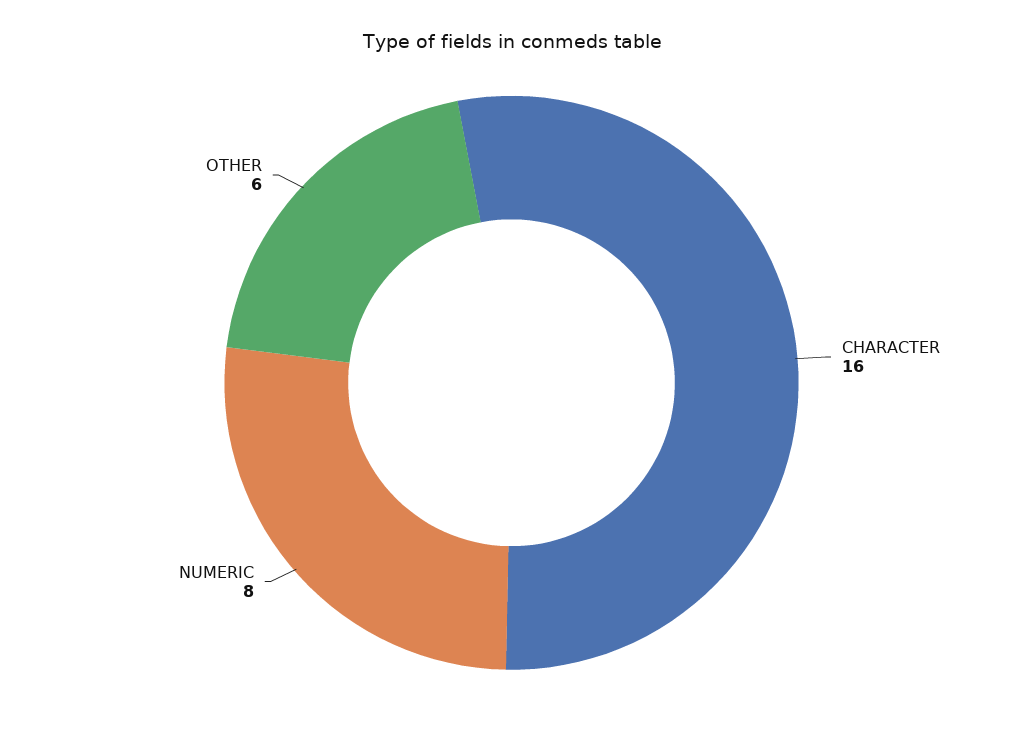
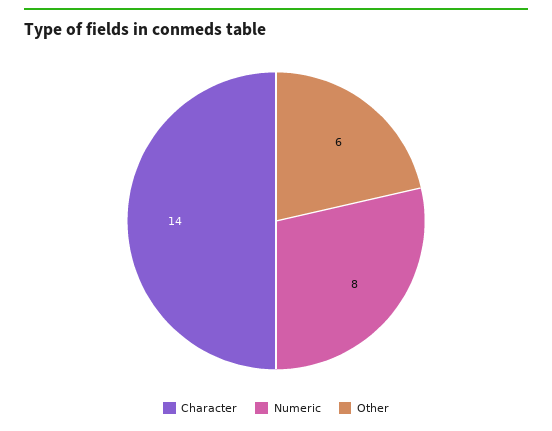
CHARACTER: 16 -> 14

